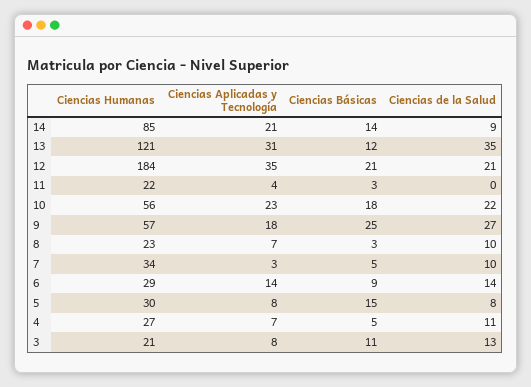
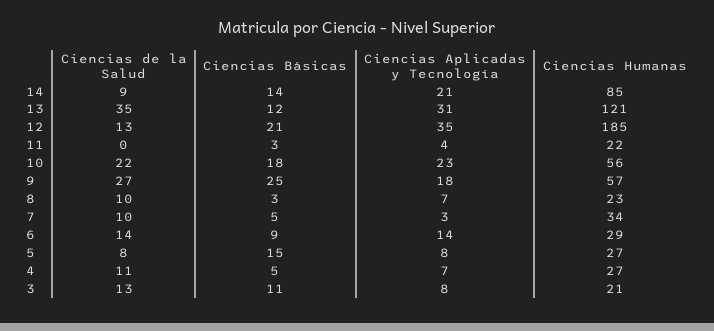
Ciencias Humanas, 12: 184 -> 185
Ciencias de la Salud, 12: 21 -> 13
Ciencias Humanas, 5: 30 -> 27

